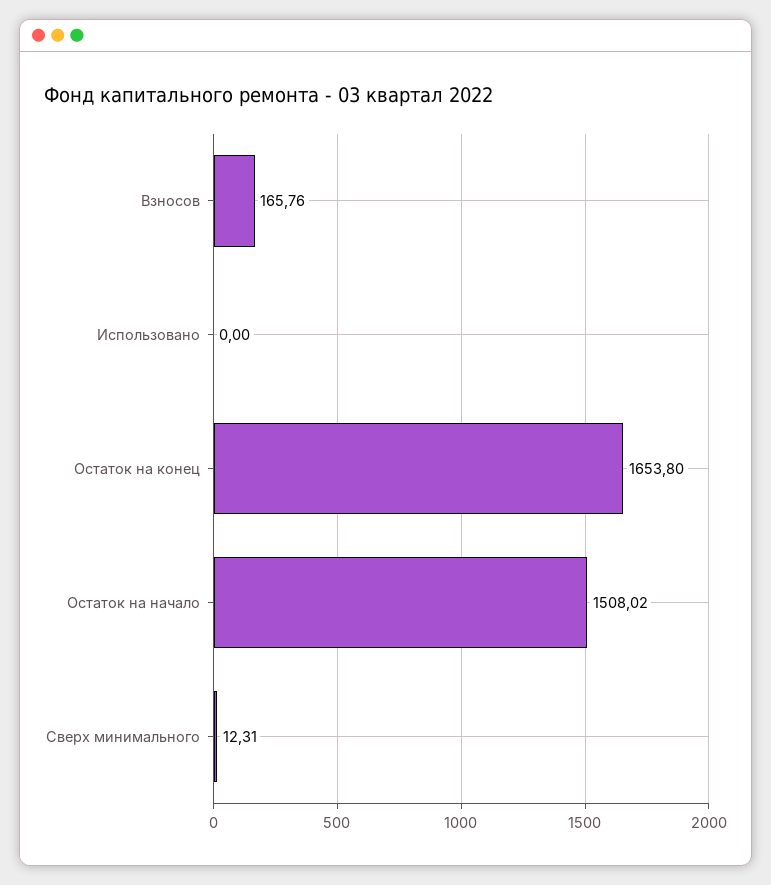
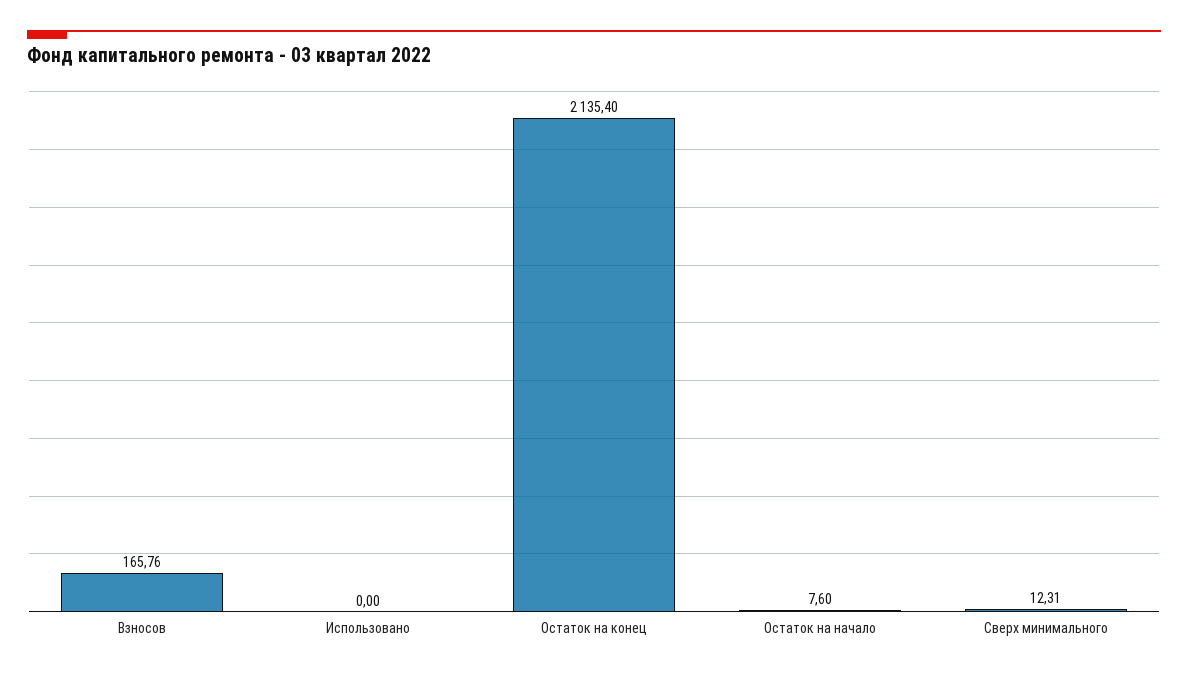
Остаток на конец: 1653.8 -> 2135.4
Остаток на начало: 1508.02 -> 7.6

